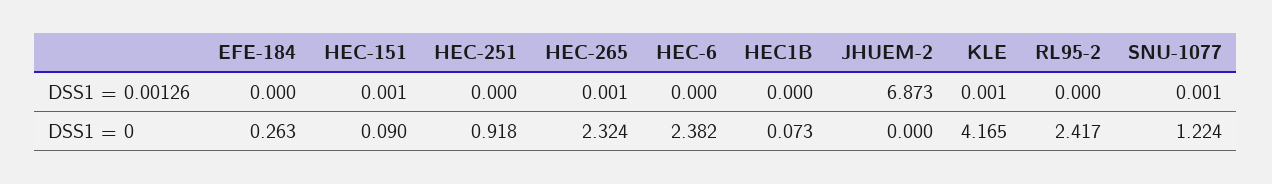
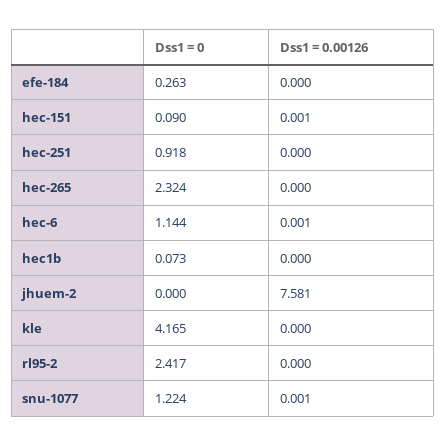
HEC-265, DSS1 = 0.00126: 0.001 -> 0
HEC-6, DSS1 = 0.00126: 0 -> 0.001
JHUEM-2, DSS1 = 0.00126: 6.873 -> 7.581
KLE, DSS1 = 0.00126: 0.001 -> 0
HEC-6, DSS1 = 0: 2.382 -> 1.144

